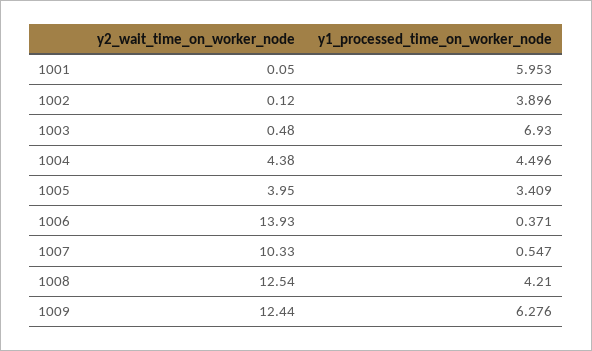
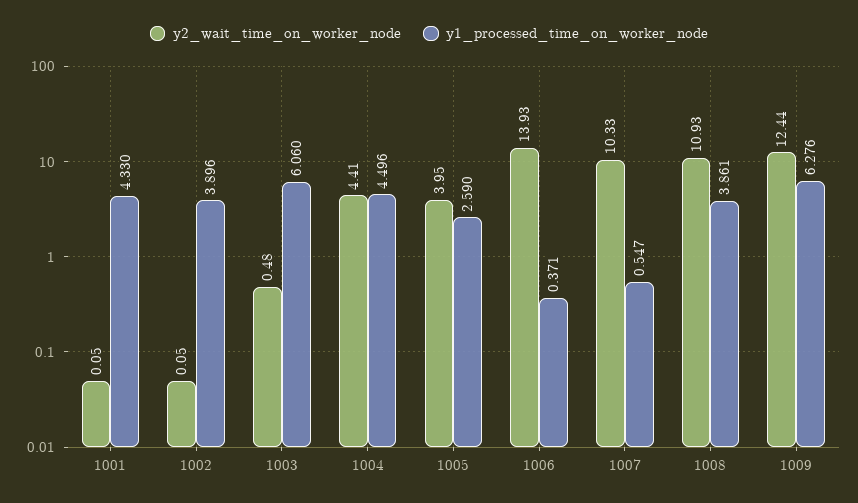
y1_processed_time_on_worker_node, 1001: 5.953 -> 4.33
y2_wait_time_on_worker_node, 1002: 0.12 -> 0.05
y1_processed_time_on_worker_node, 1003: 6.93 -> 6.06
y2_wait_time_on_worker_node, 1004: 4.38 -> 4.41
y1_processed_time_on_worker_node, 1005: 3.409 -> 2.59
y2_wait_time_on_worker_node, 1008: 12.54 -> 10.93
y1_processed_time_on_worker_node, 1008: 4.21 -> 3.861

